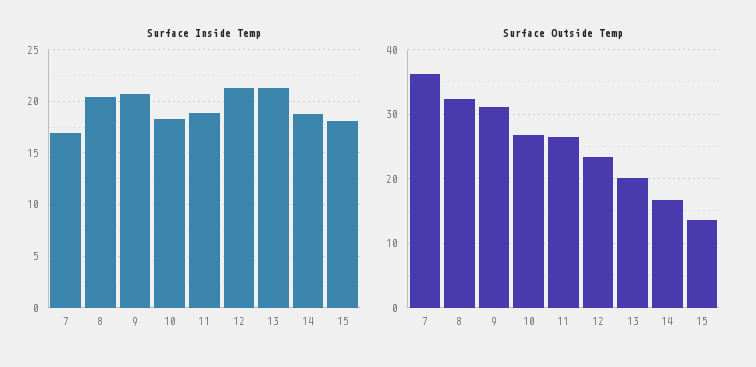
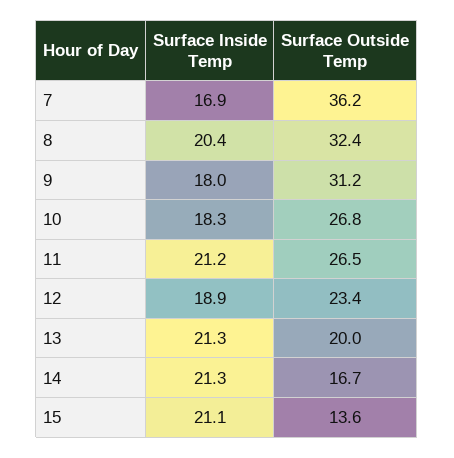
Surface Inside Temp, 9: 21 -> 18
Surface Inside Temp, 11: 19 -> 21.2
Surface Inside Temp, 12: 21 -> 18.9
Surface Inside Temp, 14: 19 -> 21.3
Surface Inside Temp, 15: 18 -> 21.1

